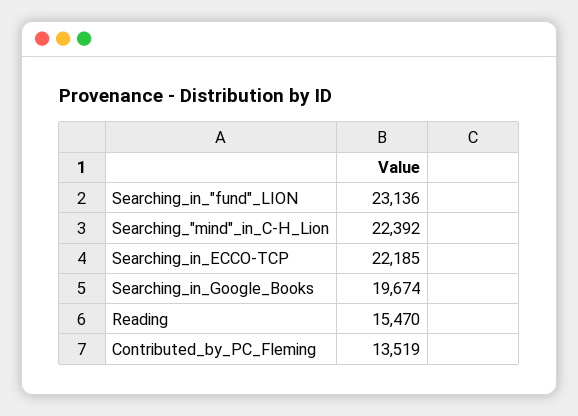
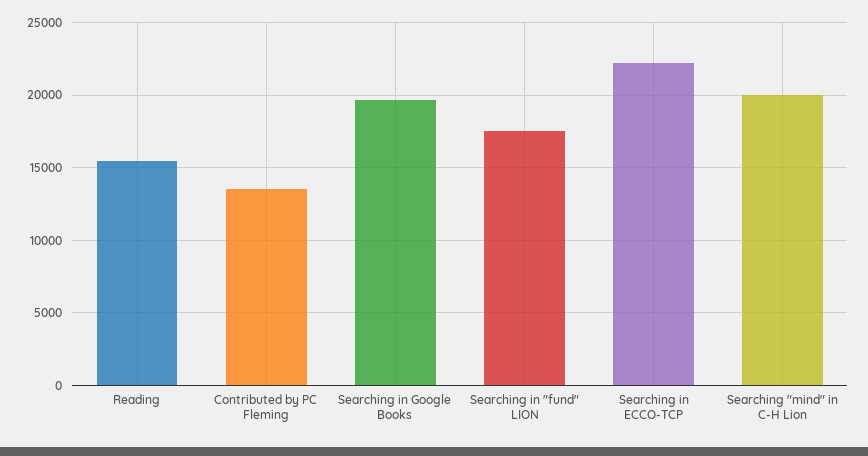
Searching_in_"fund"_LION: 23136 -> 17500
Searching_"mind"_in_C-H_Lion: 22392 -> 20000

